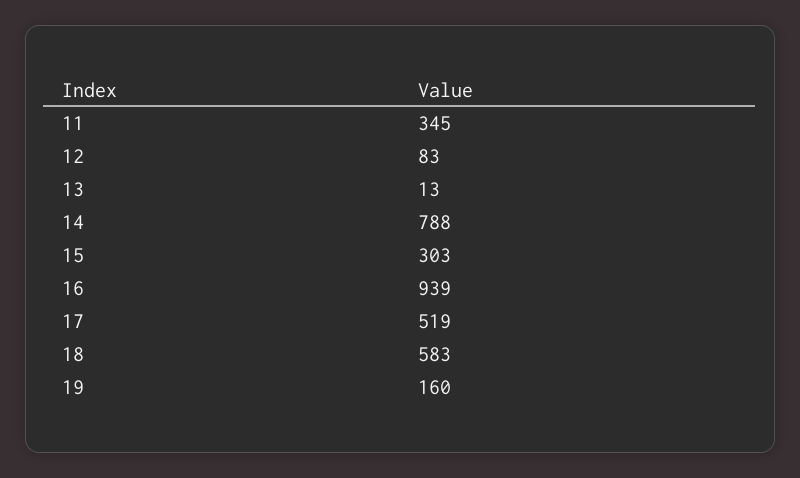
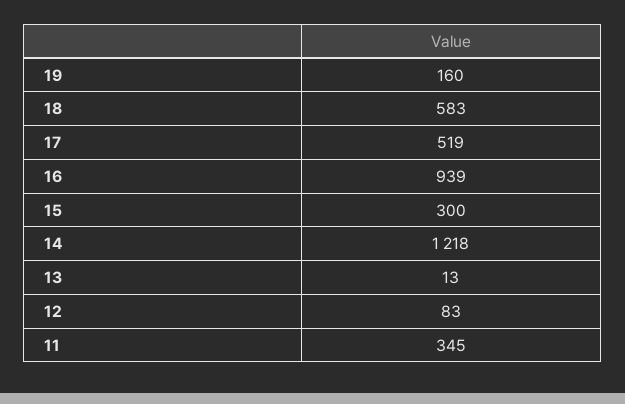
14: 788 -> 1218
15: 303 -> 300

